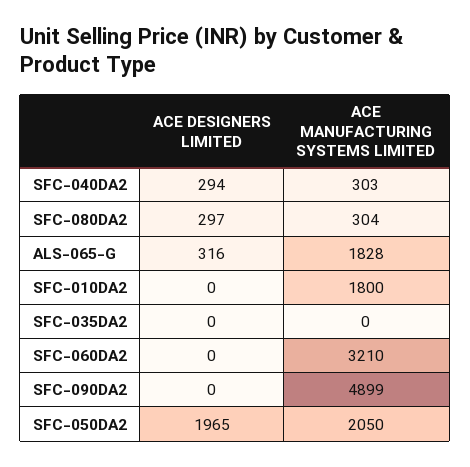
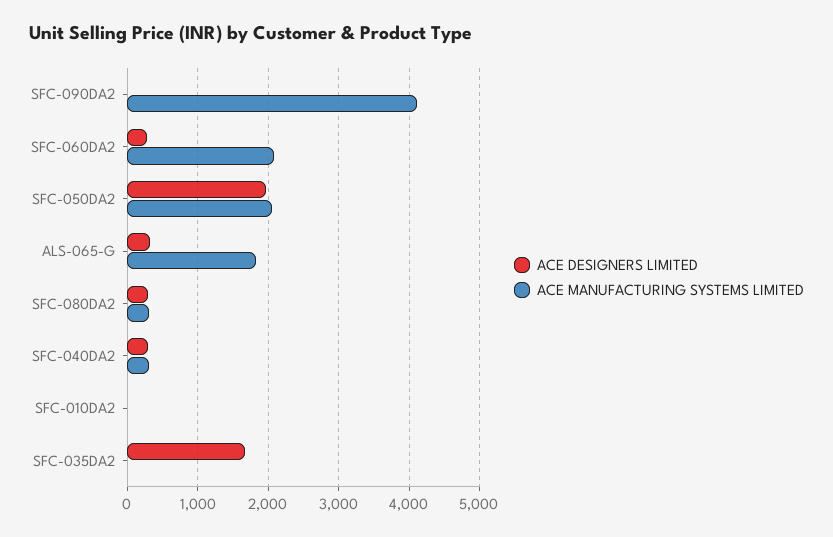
ACE MANUFACTURING SYSTEMS LIMITED, SFC-010DA2: 1800 -> 0
ACE DESIGNERS LIMITED, SFC-035DA2: 0 -> 1700
ACE DESIGNERS LIMITED, SFC-060DA2: 0 -> 300
ACE MANUFACTURING SYSTEMS LIMITED, SFC-060DA2: 3210 -> 2100
ACE MANUFACTURING SYSTEMS LIMITED, SFC-090DA2: 4899 -> 4100

